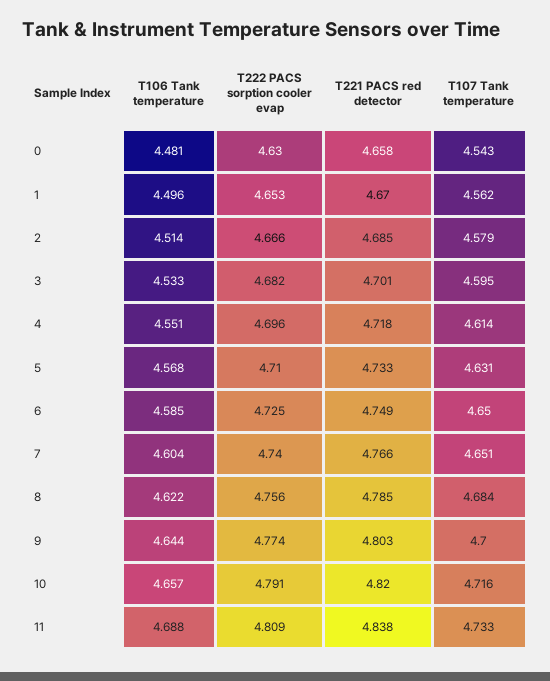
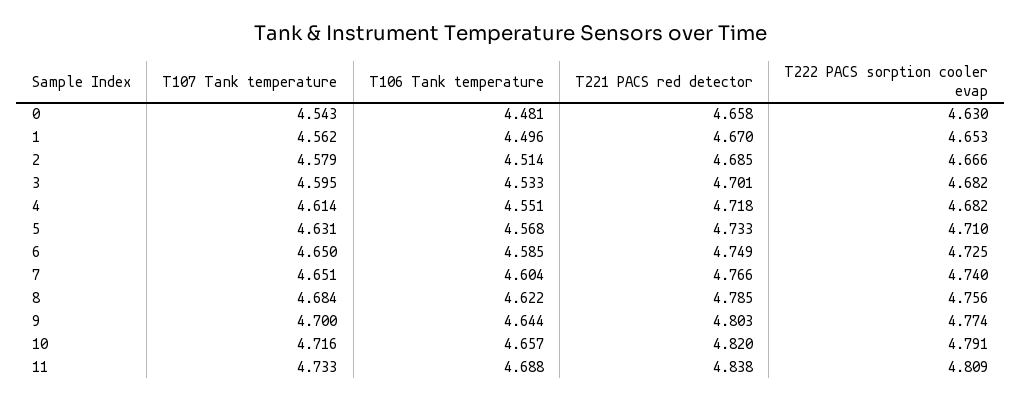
T222 PACS sorption cooler evap, 4: 4.696 -> 4.682

